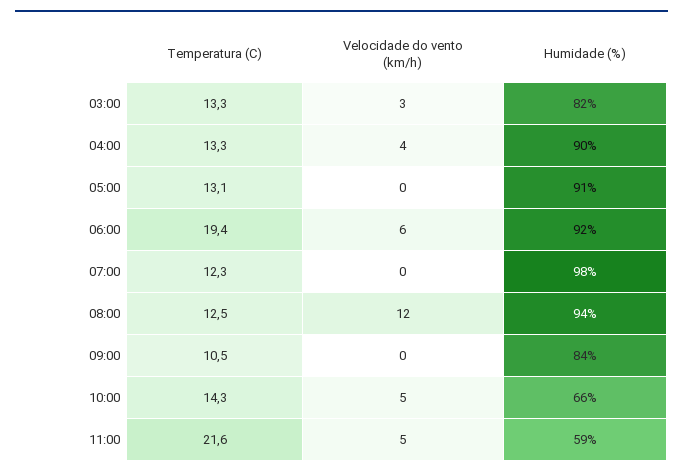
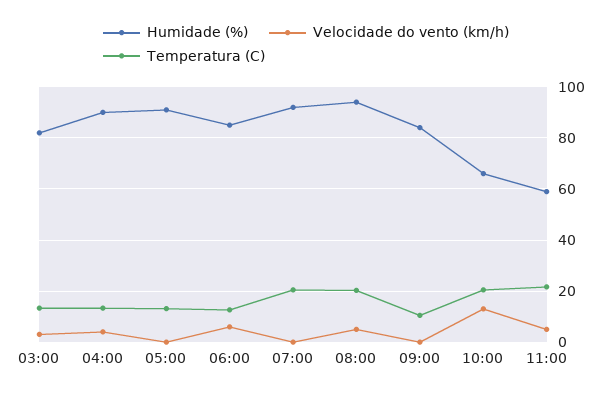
Temperatura (C), 06:00: 19.4 -> 12.5
Humidade (%), 06:00: 92 -> 85
Temperatura (C), 07:00: 12.3 -> 20
Humidade (%), 07:00: 98 -> 92.5
Temperatura (C), 08:00: 12.5 -> 20
Velocidade do vento (km/h), 08:00: 12 -> 5
Temperatura (C), 10:00: 14.3 -> 20
Velocidade do vento (km/h), 10:00: 5 -> 12.5

